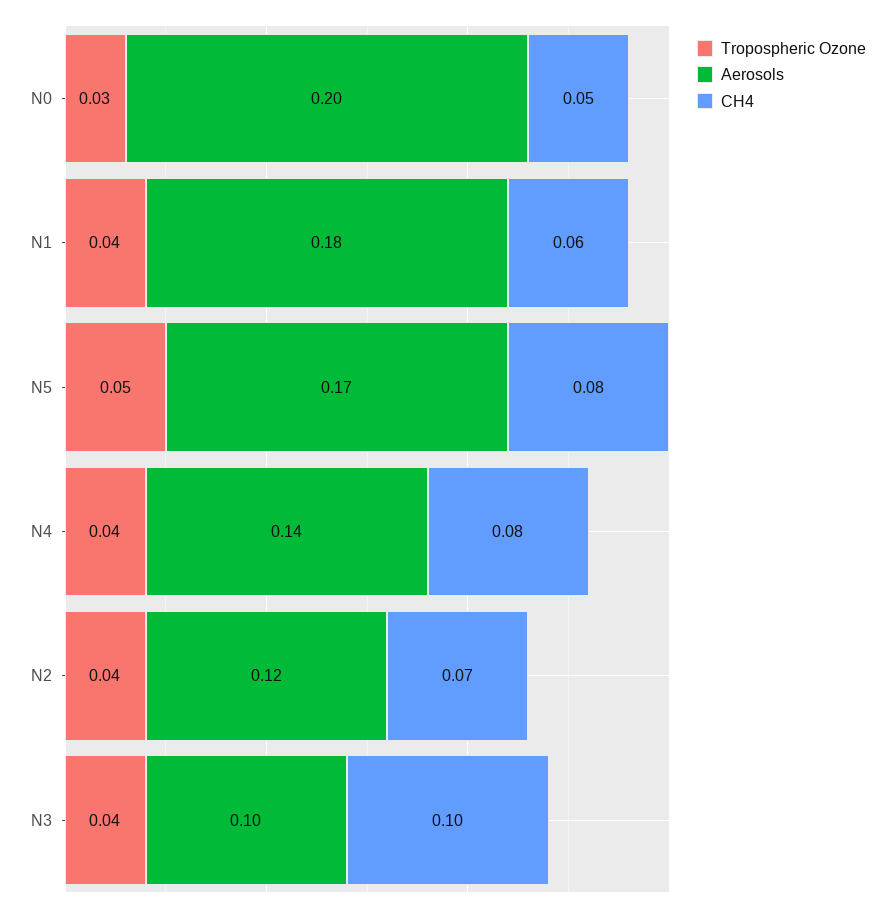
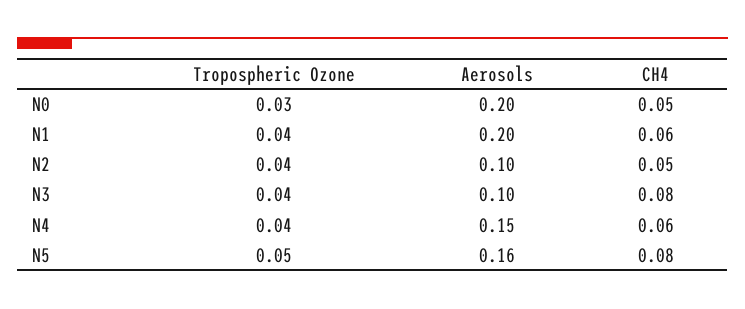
Aerosols, N1: 0.18 -> 0.2
Aerosols, N5: 0.17 -> 0.16
Aerosols, N4: 0.14 -> 0.15
CH4, N4: 0.08 -> 0.06
Aerosols, N2: 0.12 -> 0.1
CH4, N2: 0.07 -> 0.05
CH4, N3: 0.1 -> 0.08

